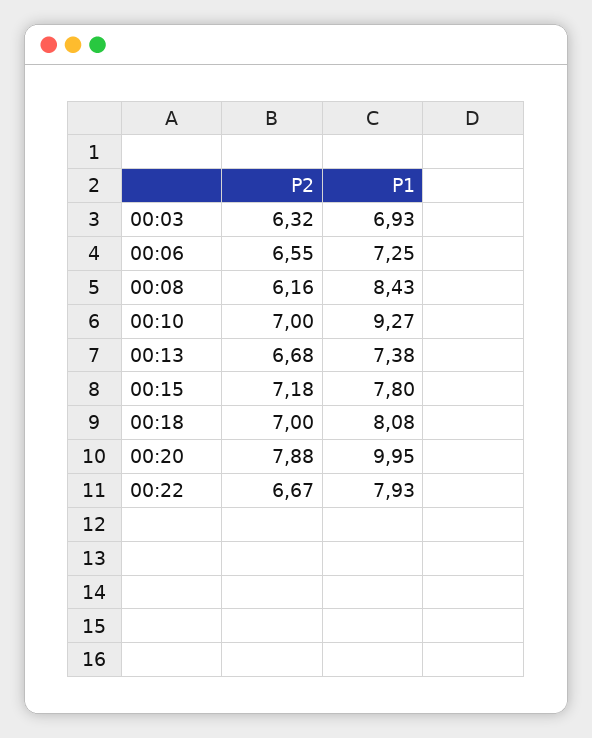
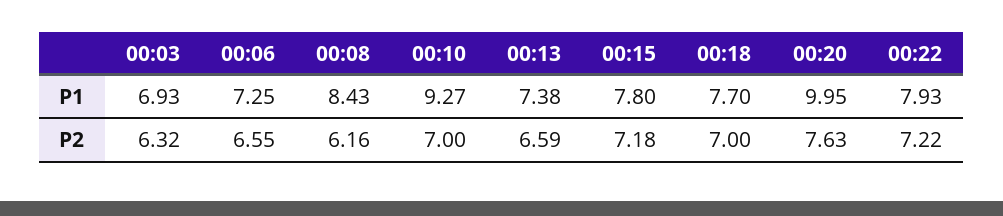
P2, 00:13: 6.68 -> 6.59
P1, 00:18: 8.08 -> 7.7
P2, 00:20: 7.88 -> 7.63
P2, 00:22: 6.67 -> 7.22

